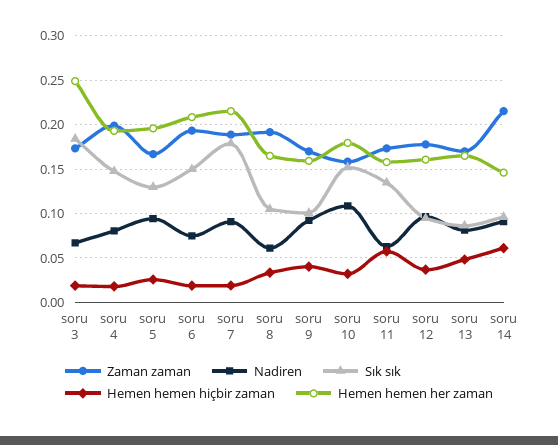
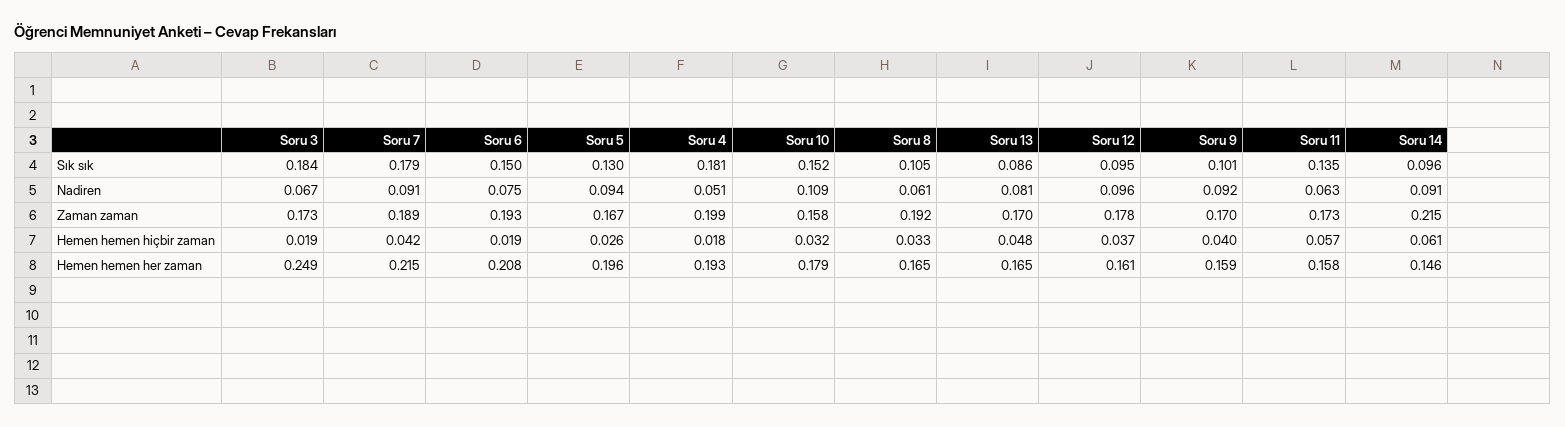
Nadiren, soru 4: 0.08 -> 0.051
Sık sık, soru 4: 0.15 -> 0.181
Hemen hemen hiçbir zaman, soru 7: 0.02 -> 0.042

